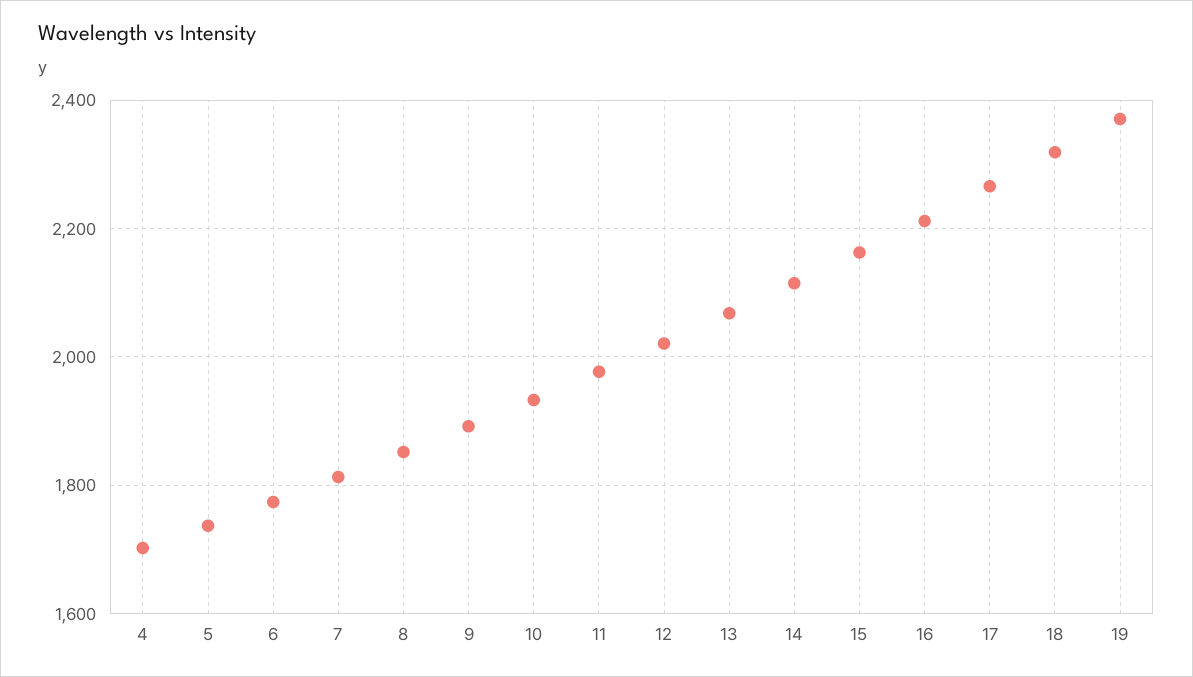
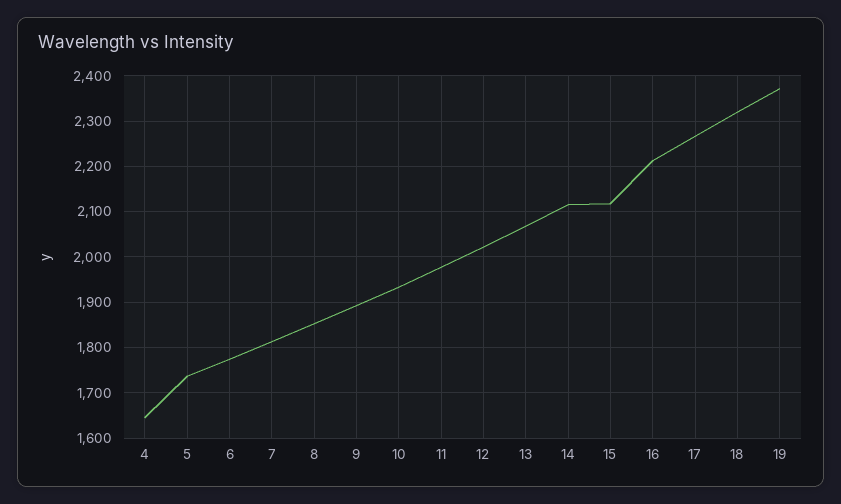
4: 1700 -> 1640
15: 2160 -> 2120

